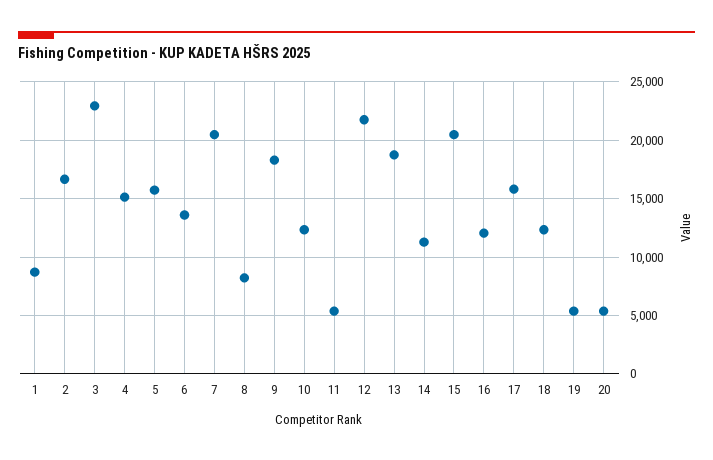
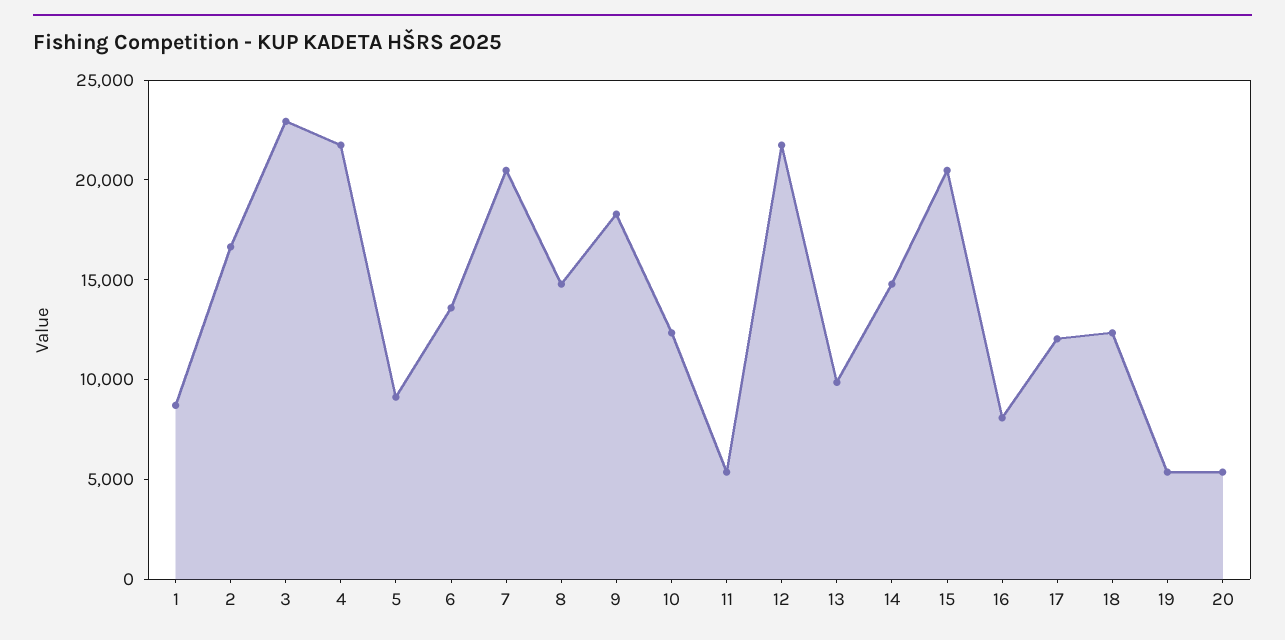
4: 15000 -> 22000
5: 16000 -> 9000
8: 8000 -> 15000
13: 19000 -> 10000
14: 11000 -> 15000
16: 12000 -> 8000
17: 16000 -> 12000

